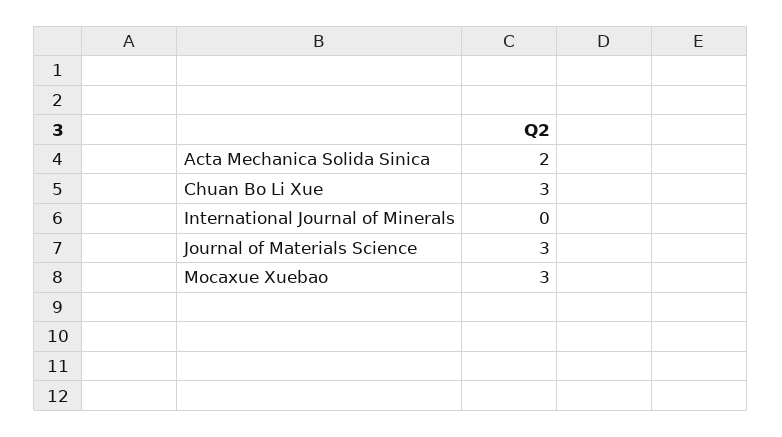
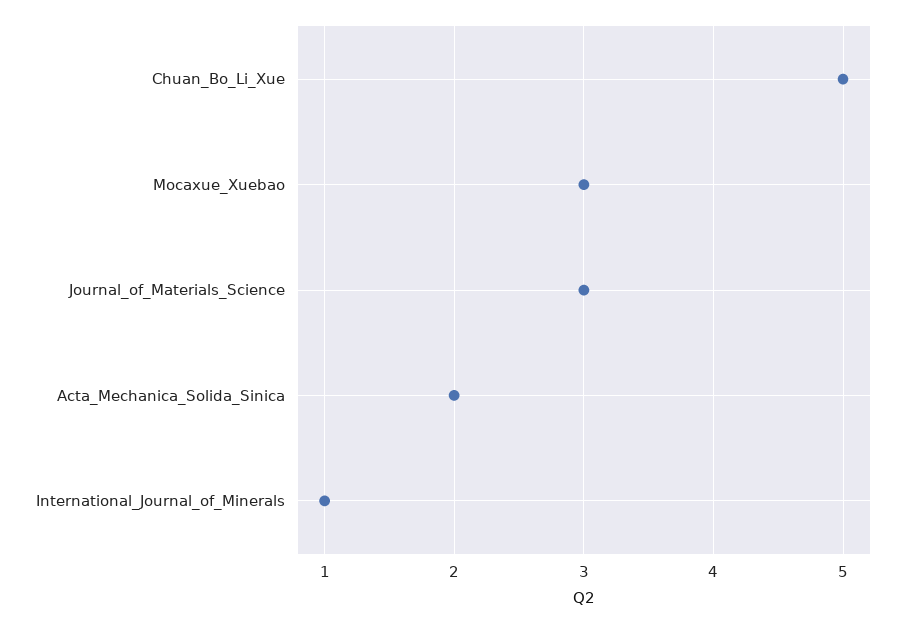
Chuan Bo Li Xue: 3 -> 5
International Journal of Minerals: 0 -> 1

